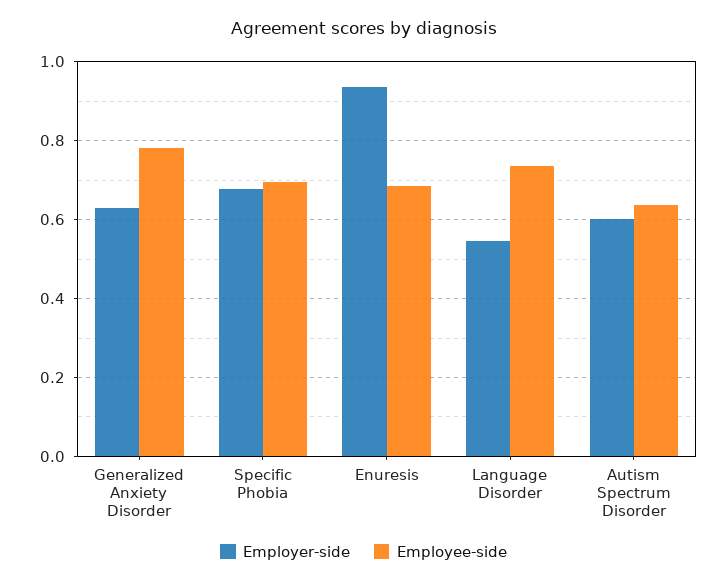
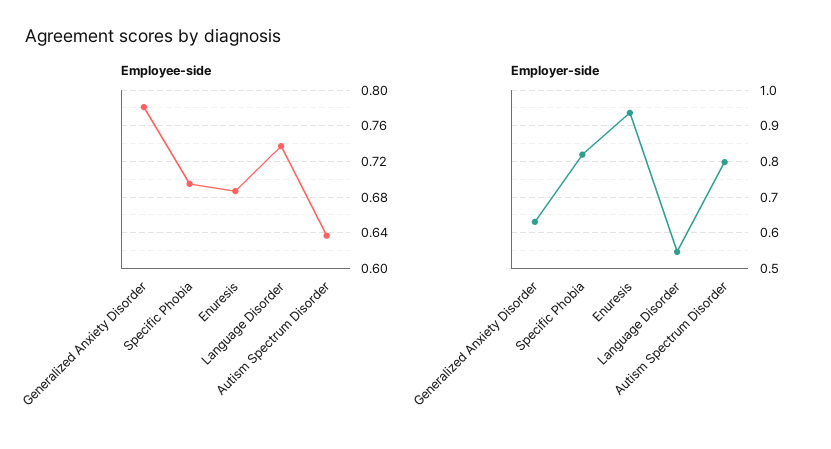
Employer-side, Specific Phobia: 0.68 -> 0.82
Employer-side, Autism Spectrum Disorder: 0.6 -> 0.8

